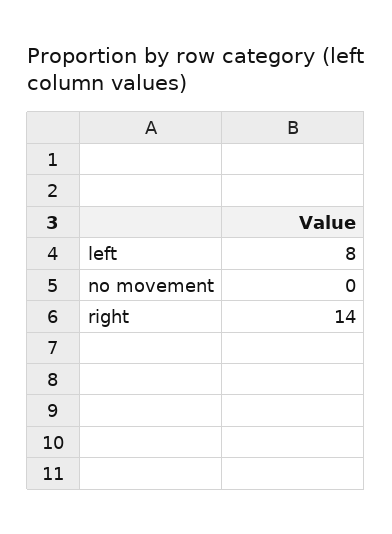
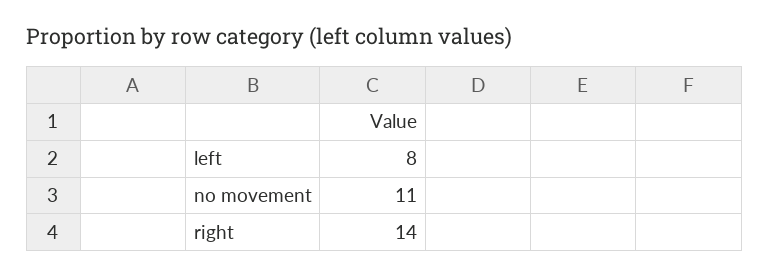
no movement: 0 -> 11

